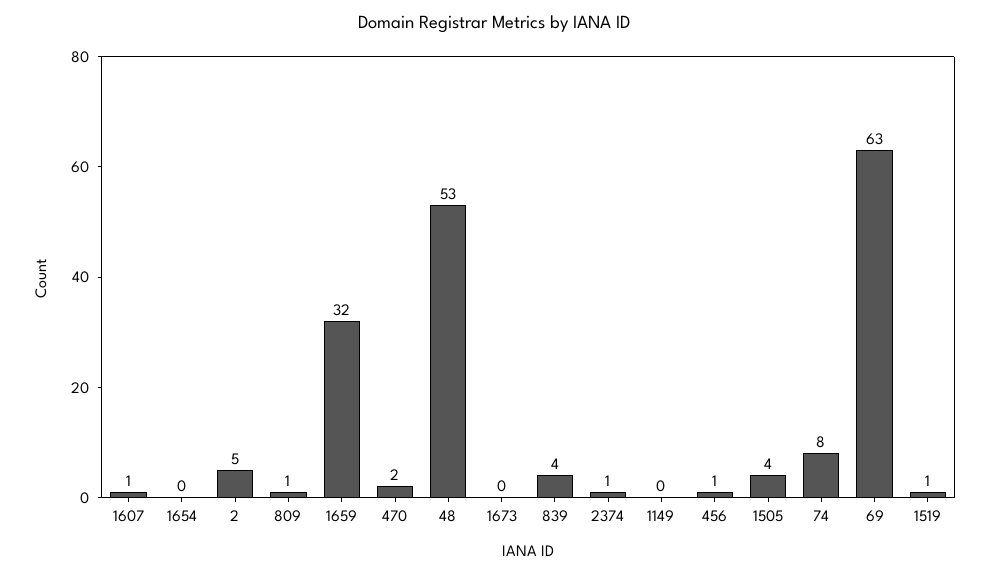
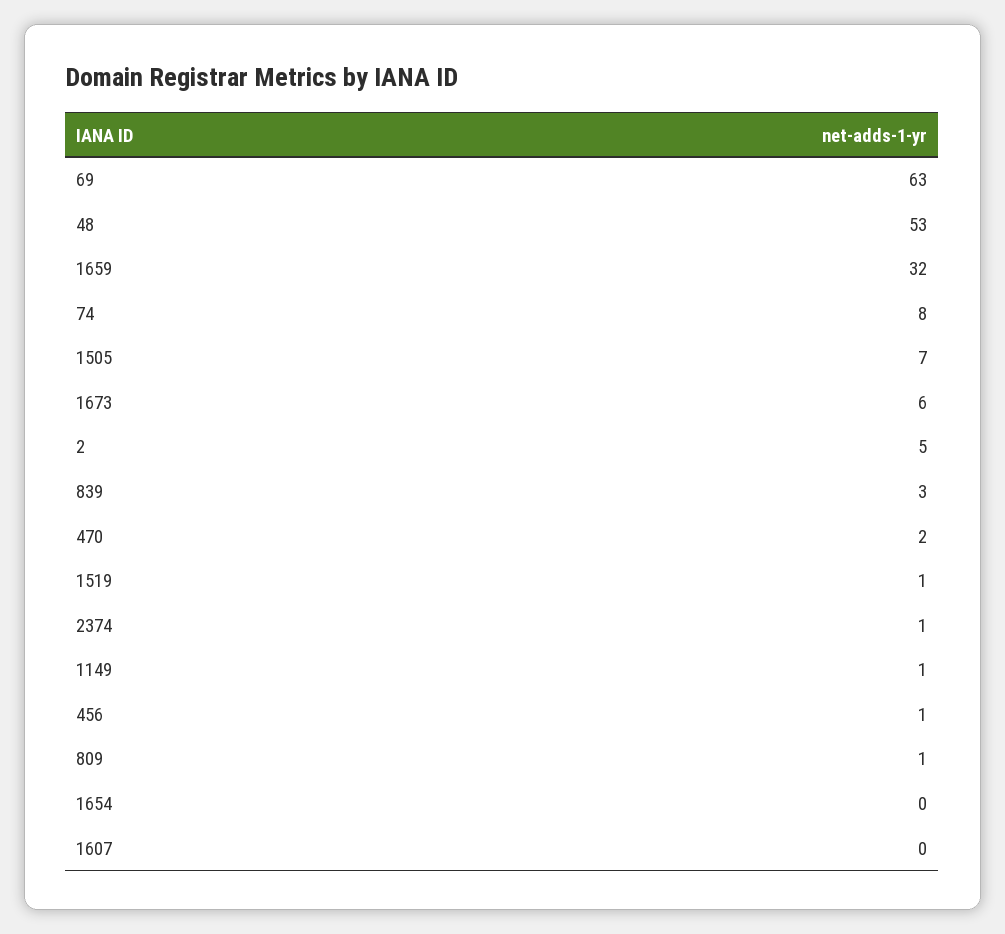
1607: 1 -> 0
1673: 0 -> 6
839: 4 -> 3
1149: 0 -> 1
1505: 4 -> 7

